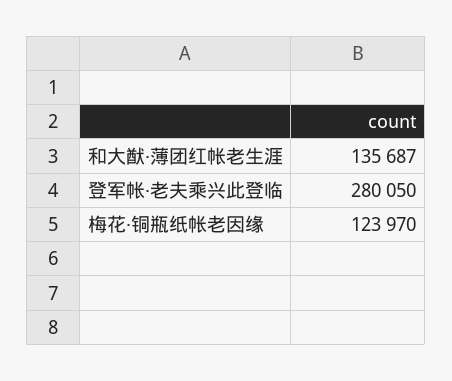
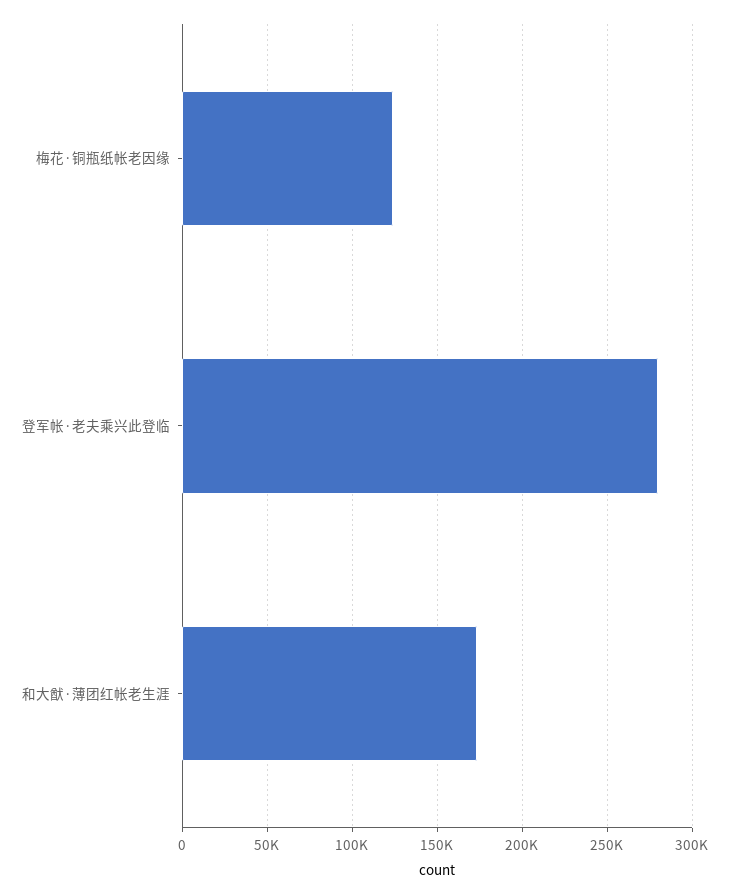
和大猷·薄团红帐老生涯: 135687 -> 175000

